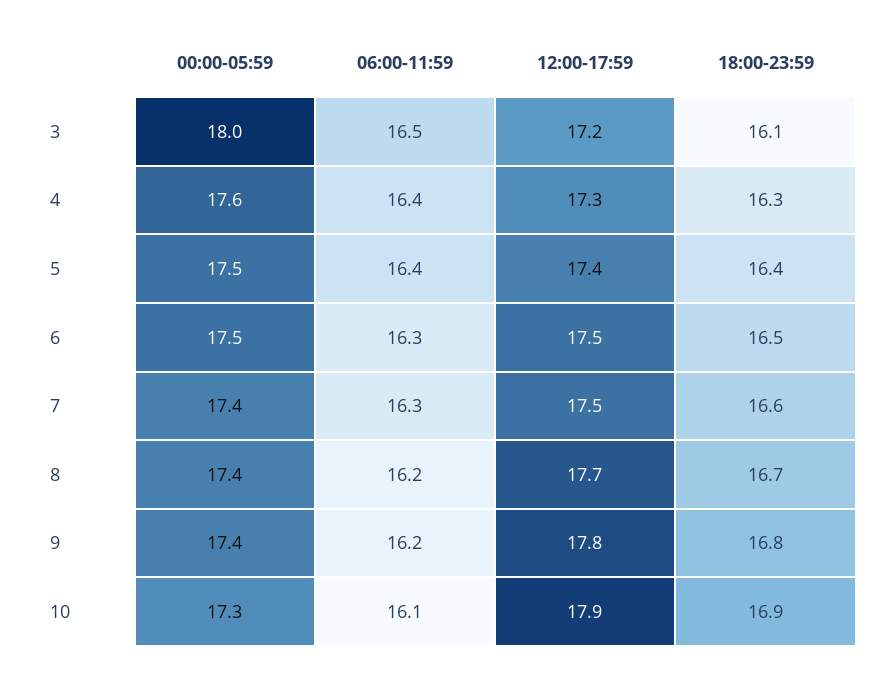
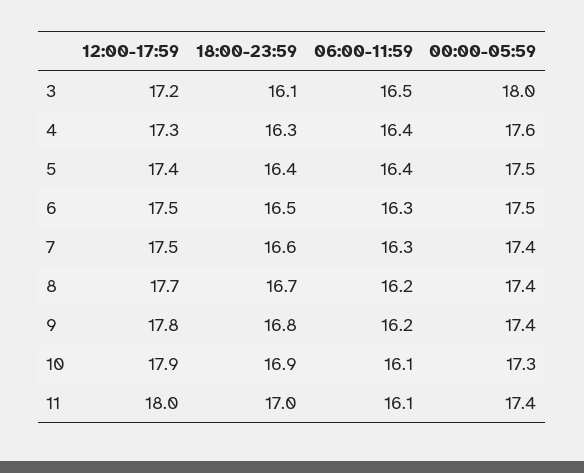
12:00-17:59, 11: none -> 18
18:00-23:59, 11: none -> 17
06:00-11:59, 11: none -> 16.1
00:00-05:59, 11: none -> 17.4

